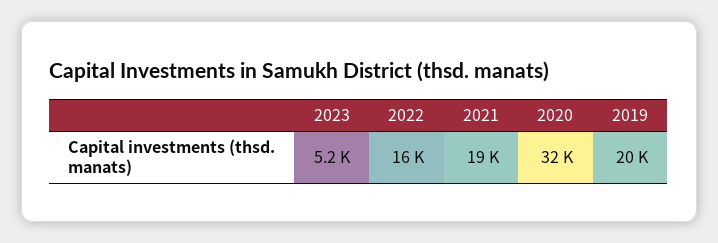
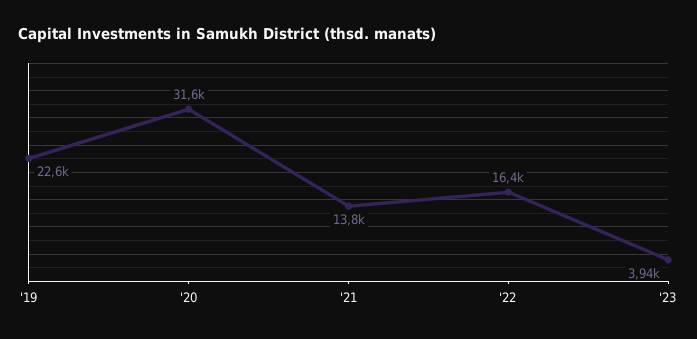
2023: 5200 -> 3940
2021: 19000 -> 13800
2019: 20000 -> 22600

